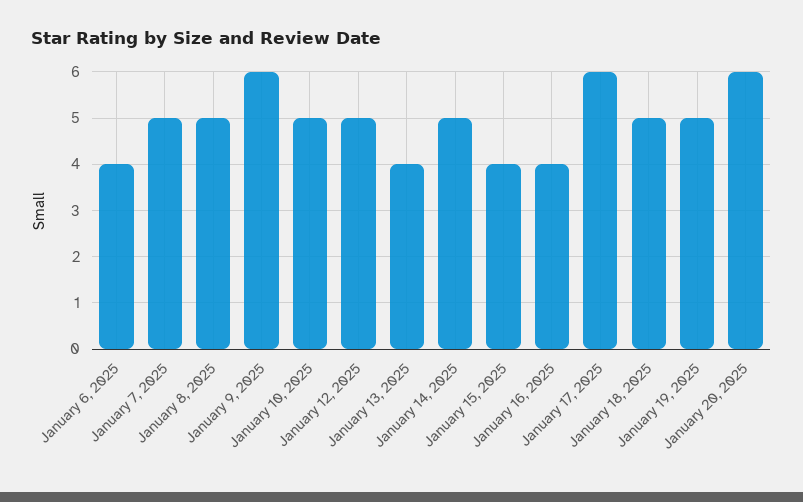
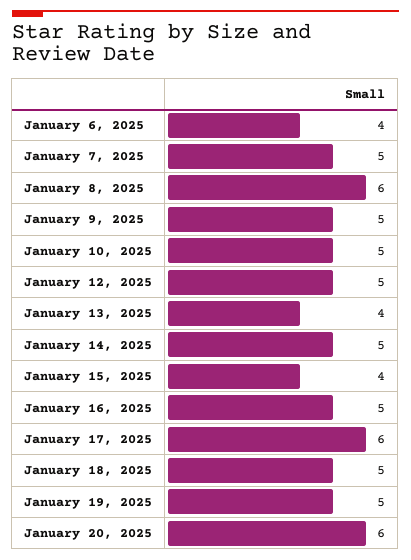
January 8, 2025: 5 -> 6
January 9, 2025: 6 -> 5
January 16, 2025: 4 -> 5

